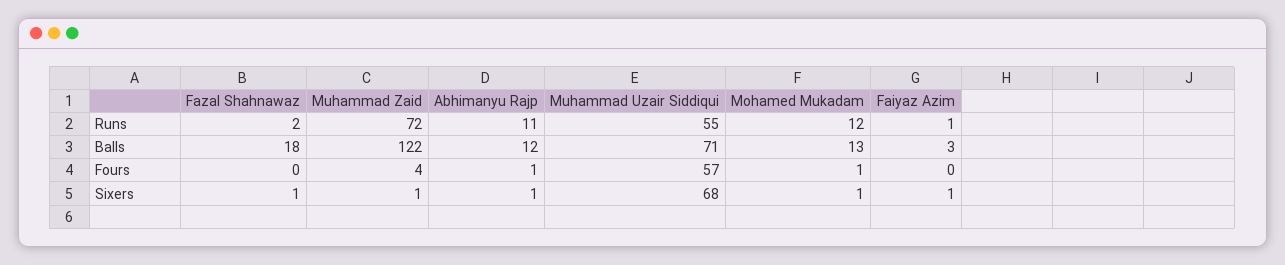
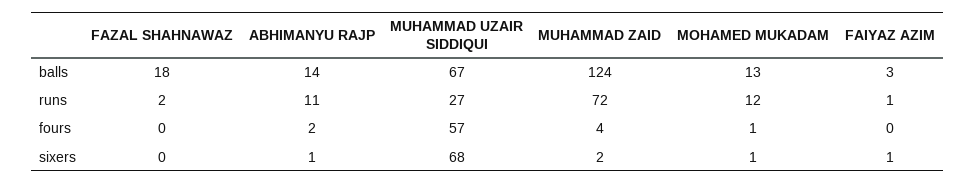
Muhammad Uzair Siddiqui, Runs: 55 -> 27
Muhammad Zaid, Balls: 122 -> 124
Abhimanyu Rajp, Balls: 12 -> 14
Muhammad Uzair Siddiqui, Balls: 71 -> 67
Abhimanyu Rajp, Fours: 1 -> 2
Fazal Shahnawaz, Sixers: 1 -> 0
Muhammad Zaid, Sixers: 1 -> 2

